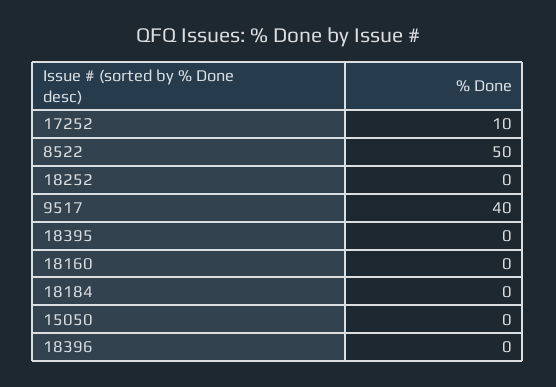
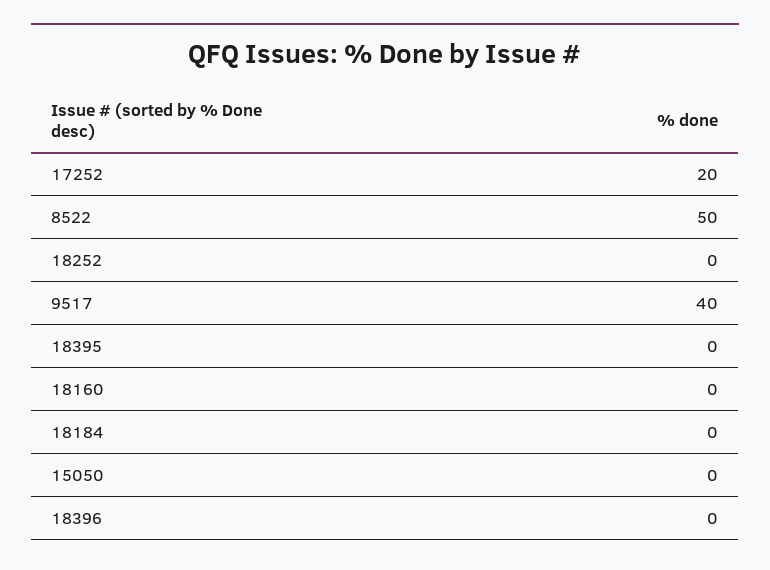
17252: 10 -> 20

